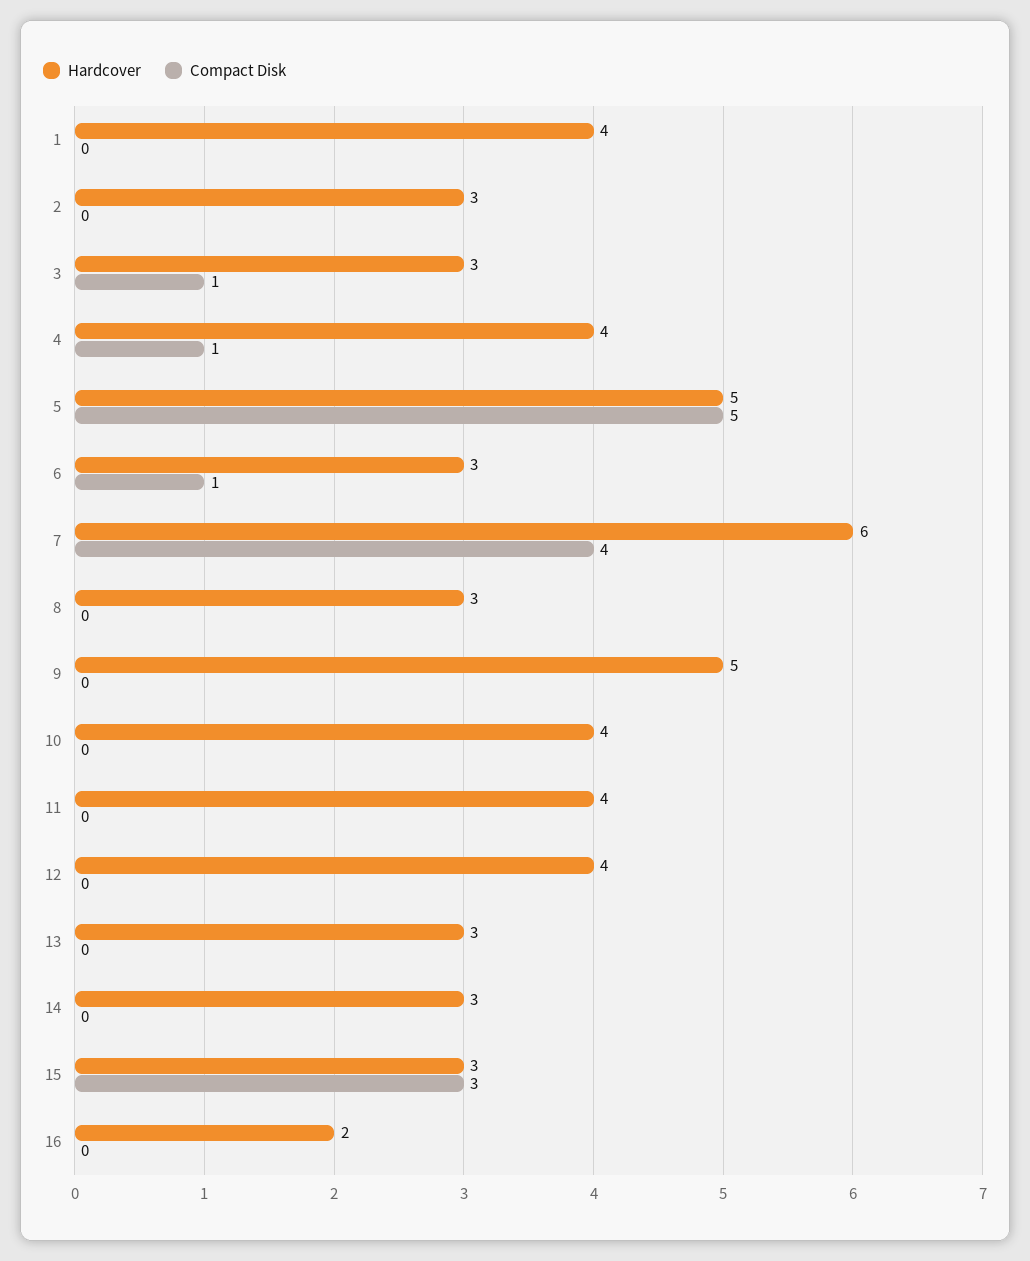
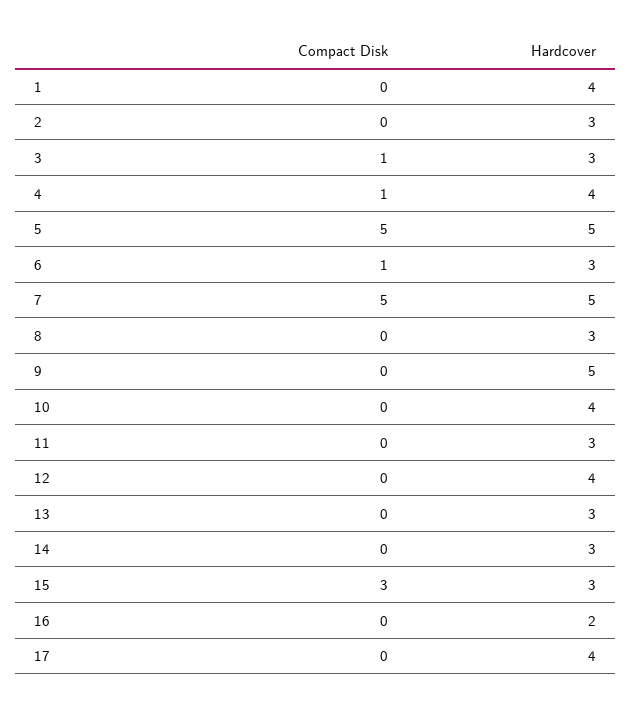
Hardcover, 7: 6 -> 5
Compact Disk, 7: 4 -> 5
Hardcover, 11: 4 -> 3
Compact Disk, 17: none -> 0
Hardcover, 17: none -> 4

